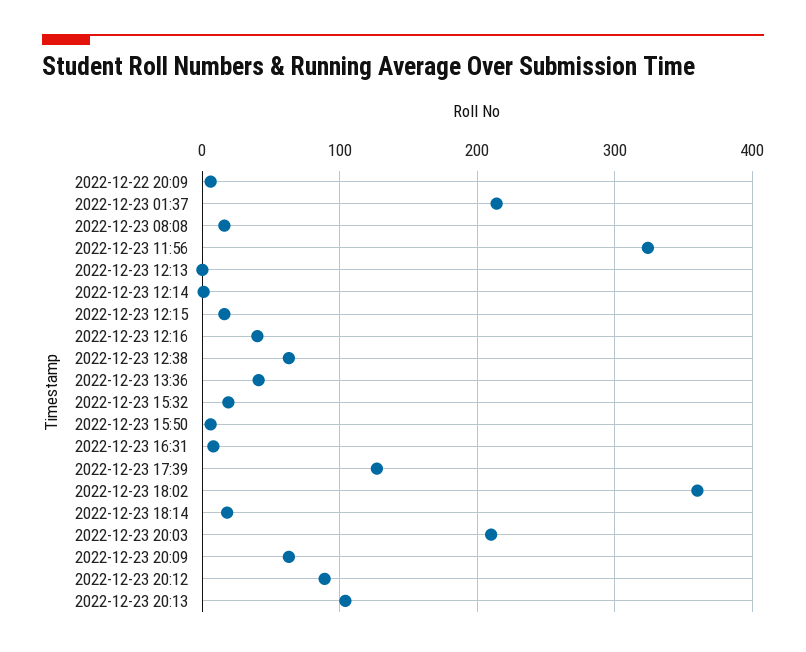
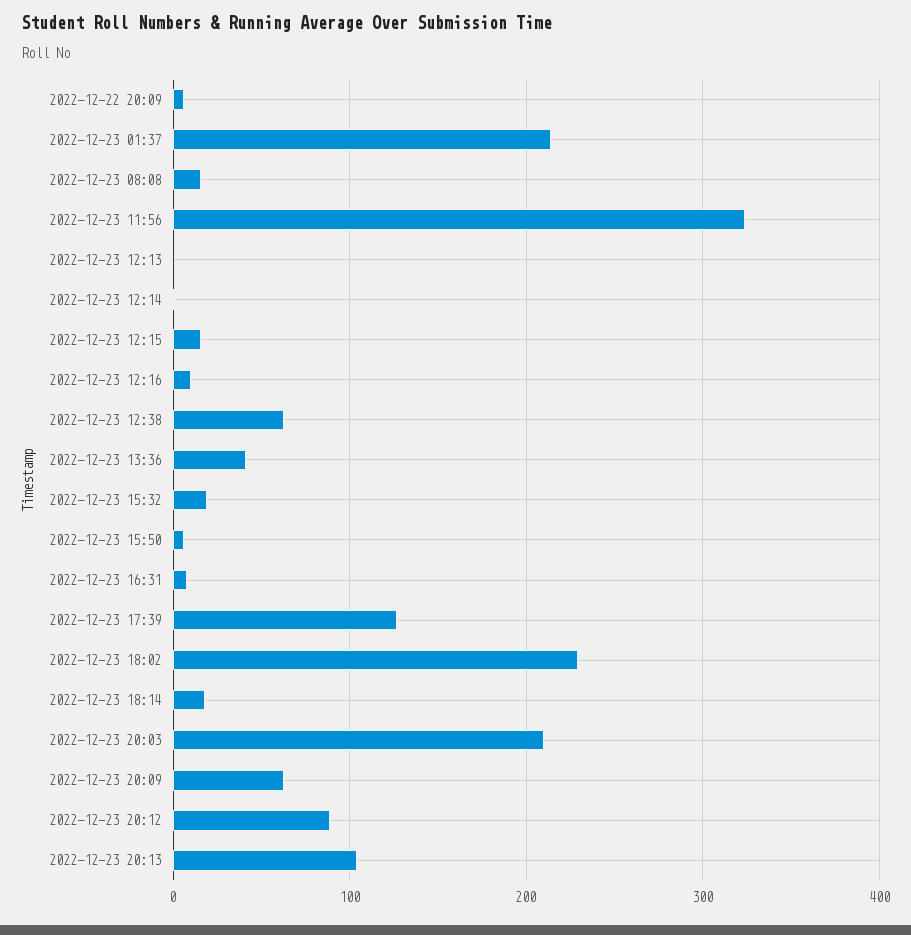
2022-12-23 12:16: 40 -> 10
2022-12-23 18:02: 360 -> 230

